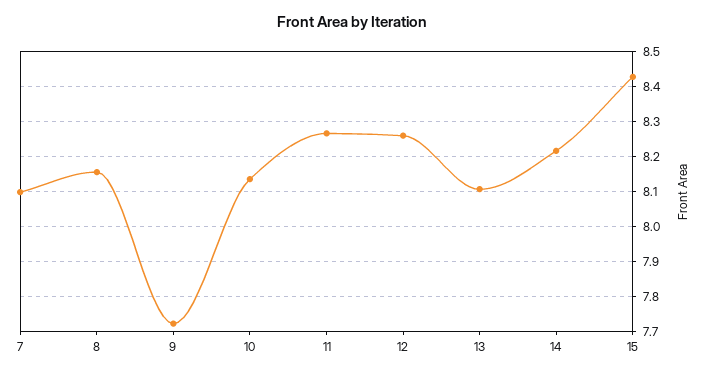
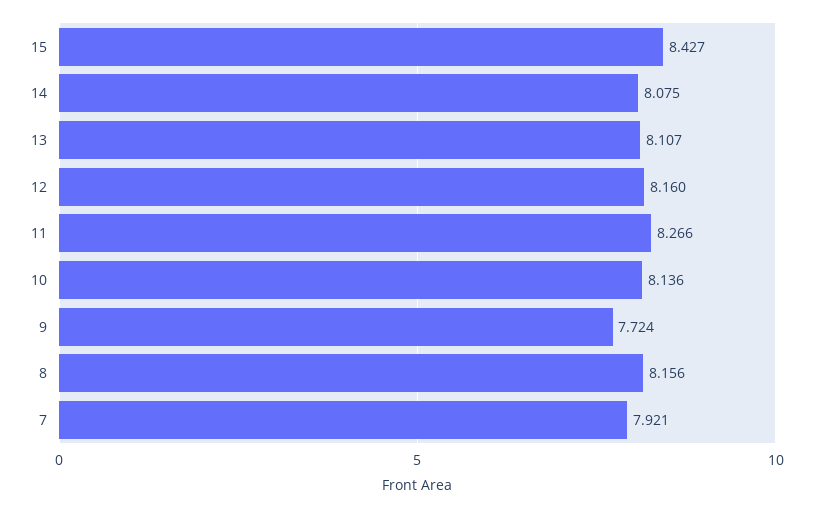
7: 8.1 -> 7.921
12: 8.26 -> 8.16
14: 8.22 -> 8.075

